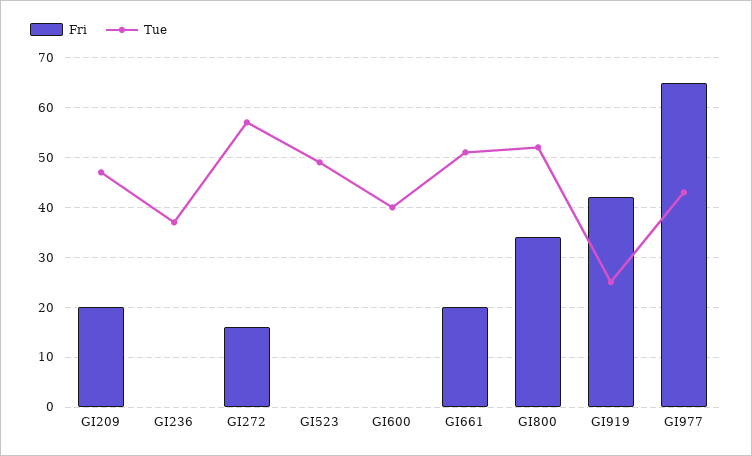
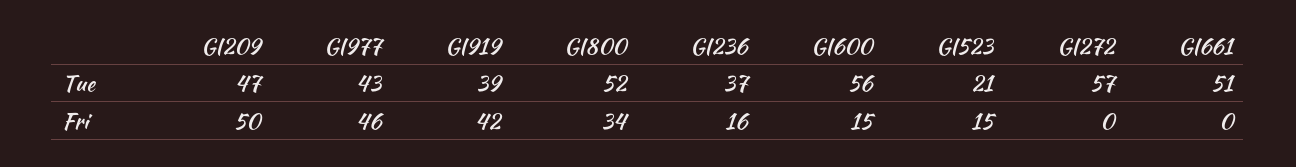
Fri, GI209: 20 -> 50
Fri, GI236: 0 -> 16
Fri, GI272: 15 -> 0
Fri, GI523: 0 -> 15
Tue, GI523: 50 -> 21
Fri, GI600: 0 -> 15
Tue, GI600: 40 -> 56
Fri, GI661: 20 -> 0
Tue, GI919: 25 -> 39
Fri, GI977: 65 -> 46

